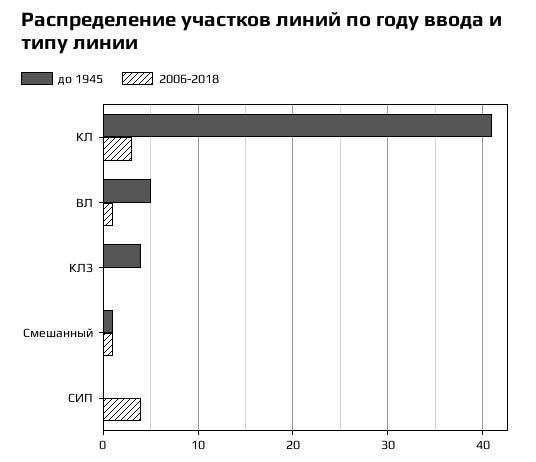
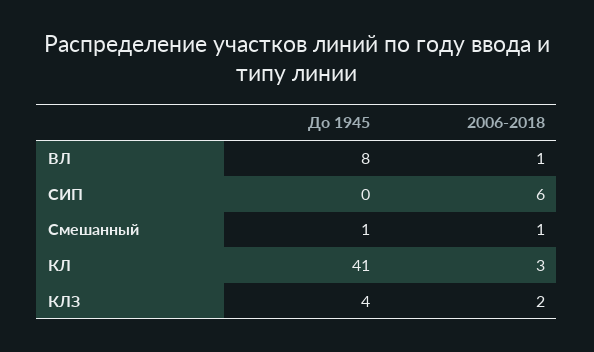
до 1945, ВЛ: 5 -> 8
2006-2018, КЛЗ: 0 -> 2
2006-2018, СИП: 4 -> 6

